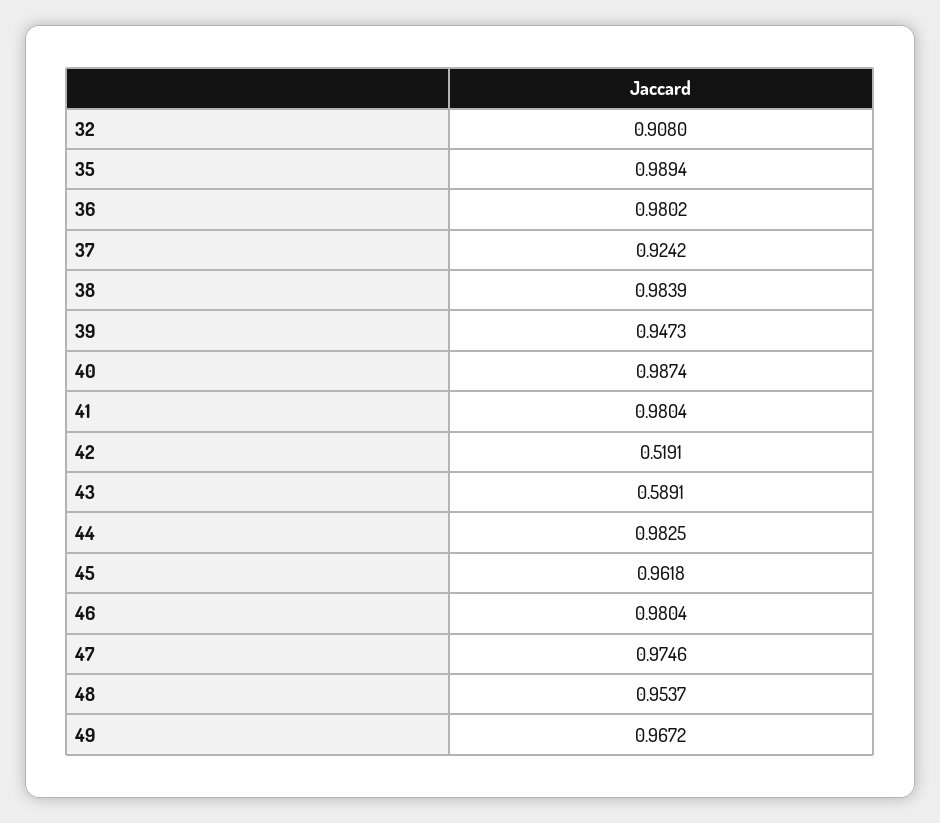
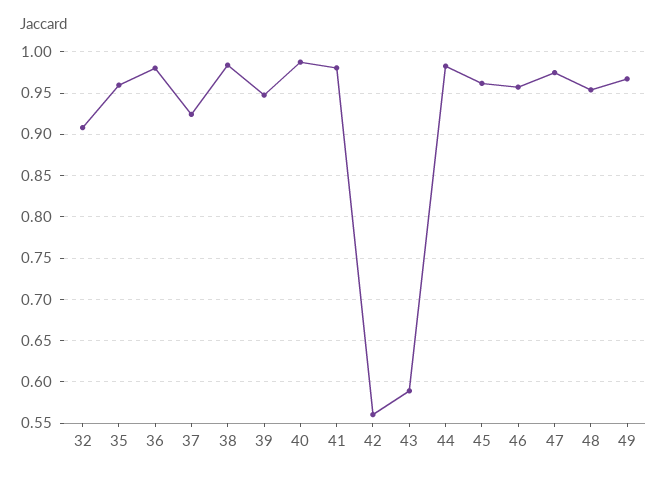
35: 0.9894 -> 0.96
42: 0.5191 -> 0.56
46: 0.9804 -> 0.96

